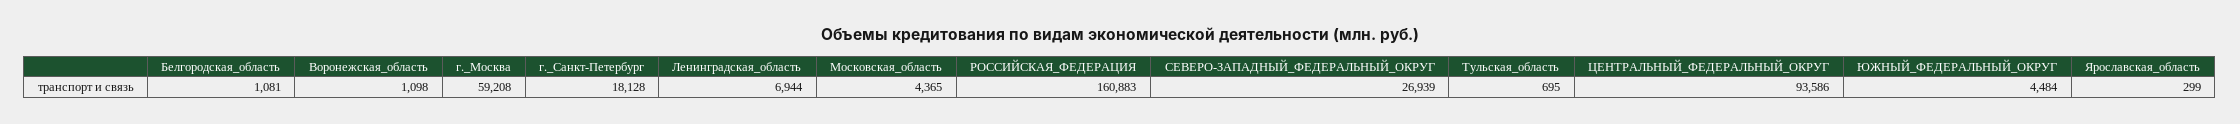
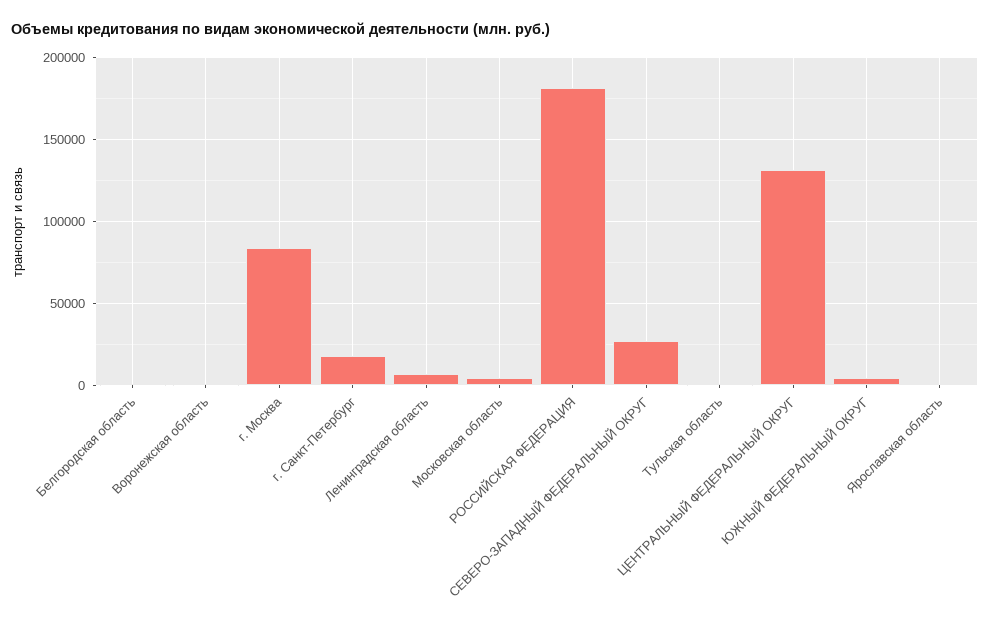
г._Москва: 59208 -> 85000
РОССИЙСКАЯ_ФЕДЕРАЦИЯ: 160883 -> 180000
ЦЕНТРАЛЬНЫЙ_ФЕДЕРАЛЬНЫЙ_ОКРУГ: 93586 -> 130000

